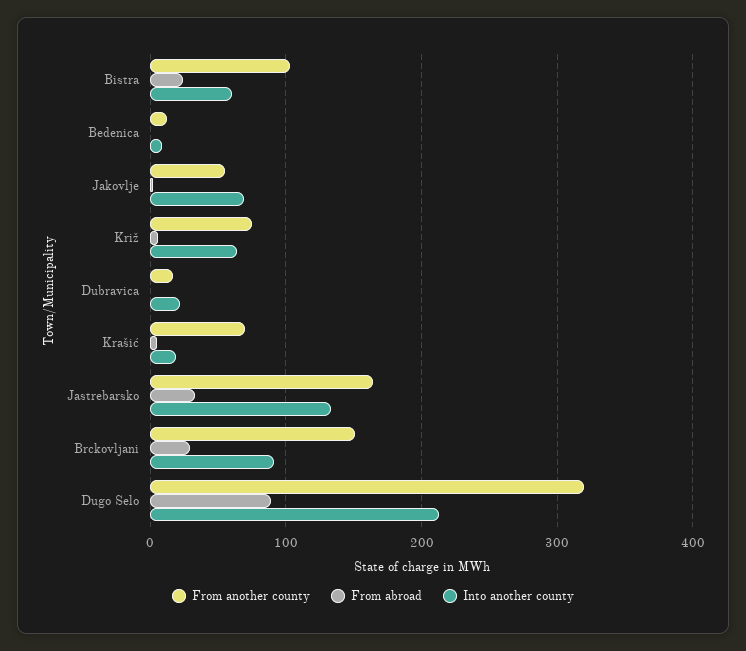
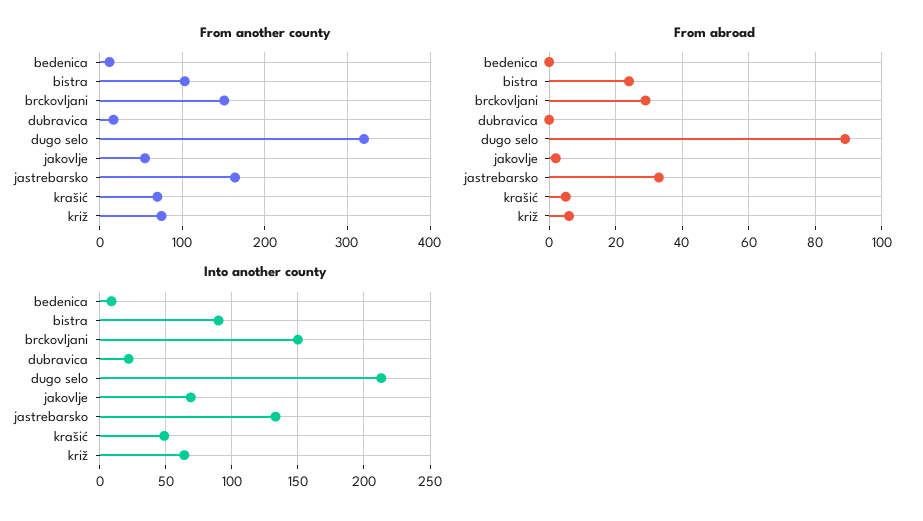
Into another county, Bistra: 60 -> 90
Into another county, Krašić: 20 -> 50
Into another county, Brckovljani: 90 -> 150

